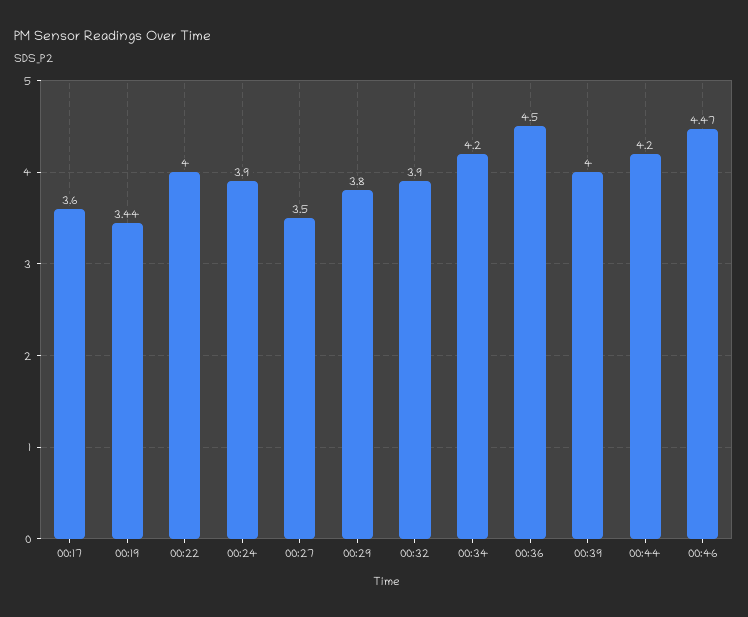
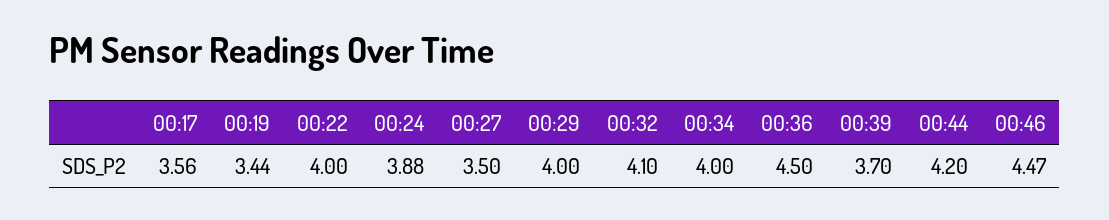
00:17: 3.6 -> 3.56
00:24: 3.9 -> 3.88
00:29: 3.8 -> 4
00:32: 3.9 -> 4.1
00:34: 4.2 -> 4
00:39: 4 -> 3.7

